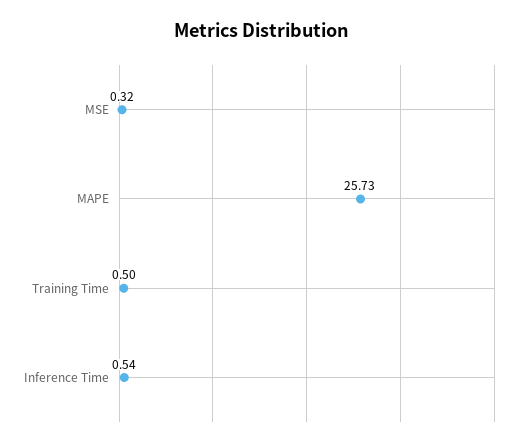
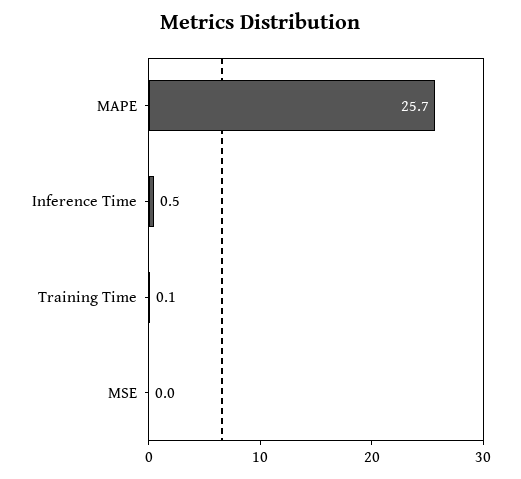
MSE: 0.32 -> 0
Training Time: 0.5 -> 0.1

